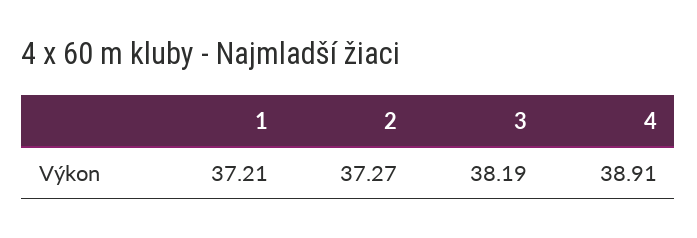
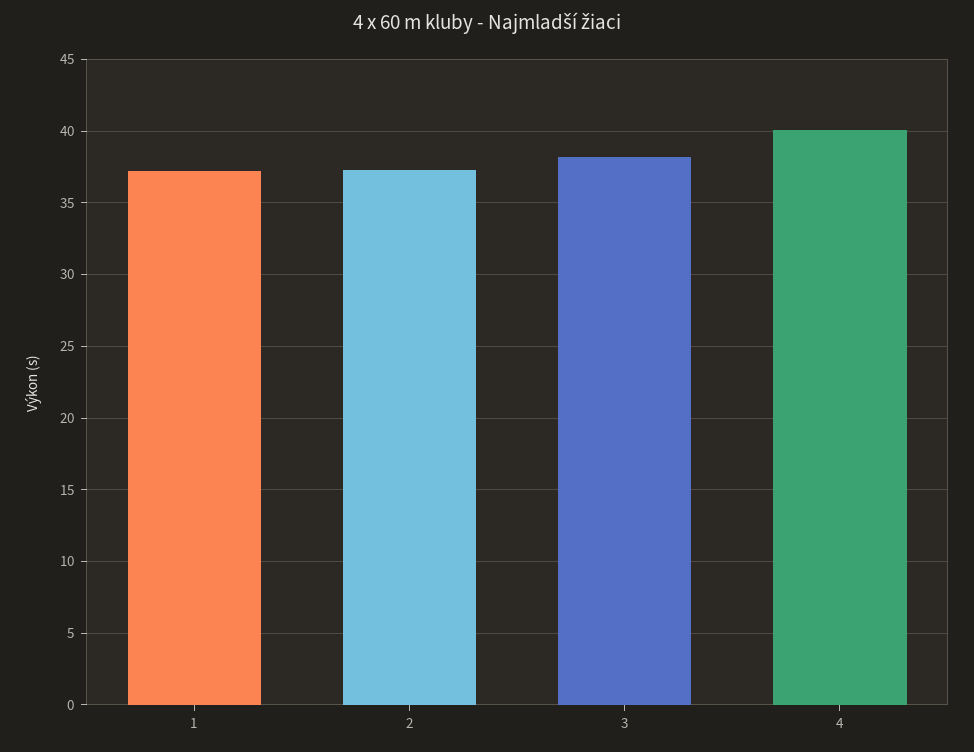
4: 38.91 -> 40

